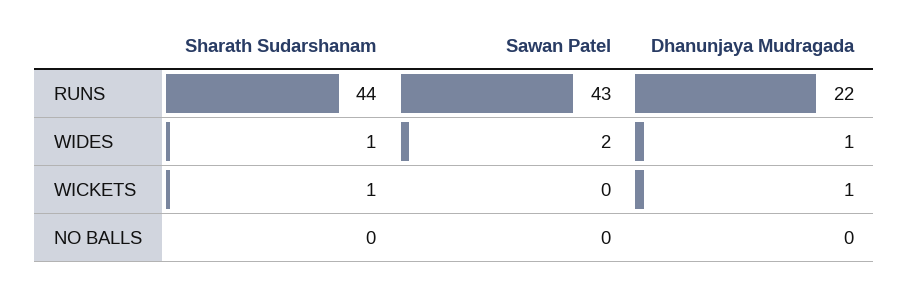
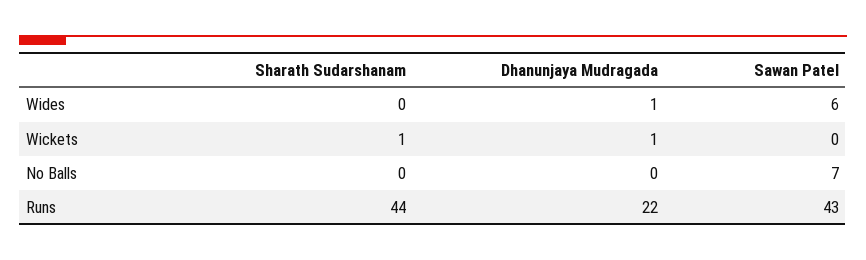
Sharath Sudarshanam, WIDES: 1 -> 0
Sawan Patel, WIDES: 2 -> 6
Sawan Patel, NO BALLS: 0 -> 7

